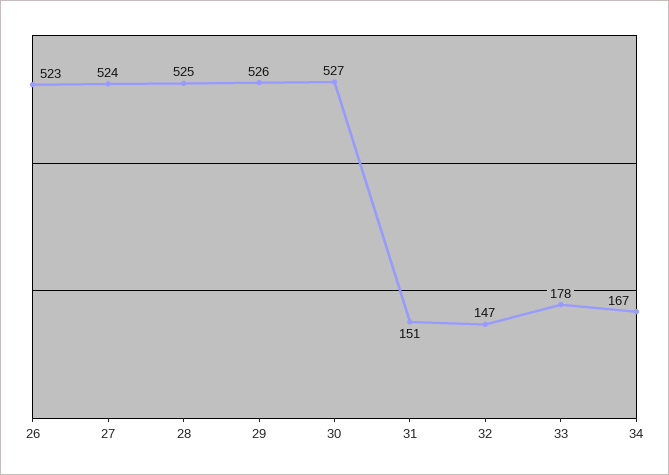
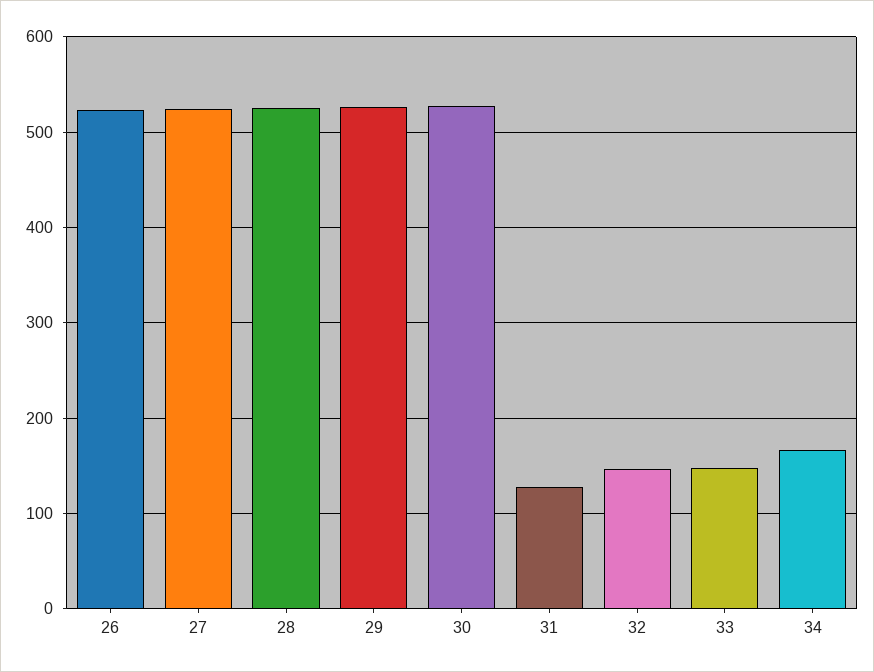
31: 151 -> 130
33: 178 -> 150

